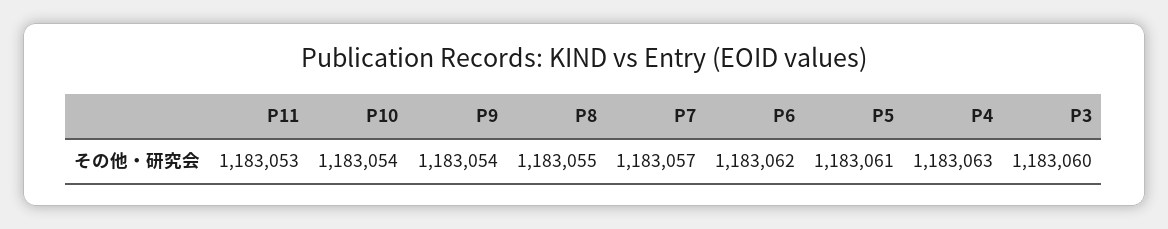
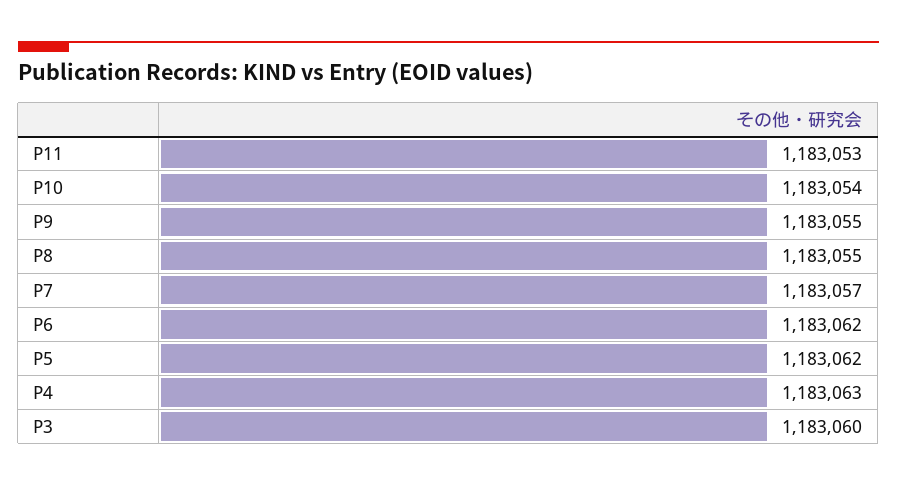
P9: 1183054 -> 1183055
P5: 1183061 -> 1183062

